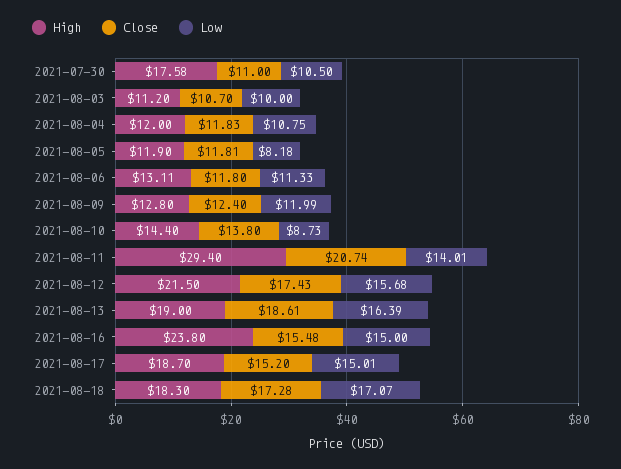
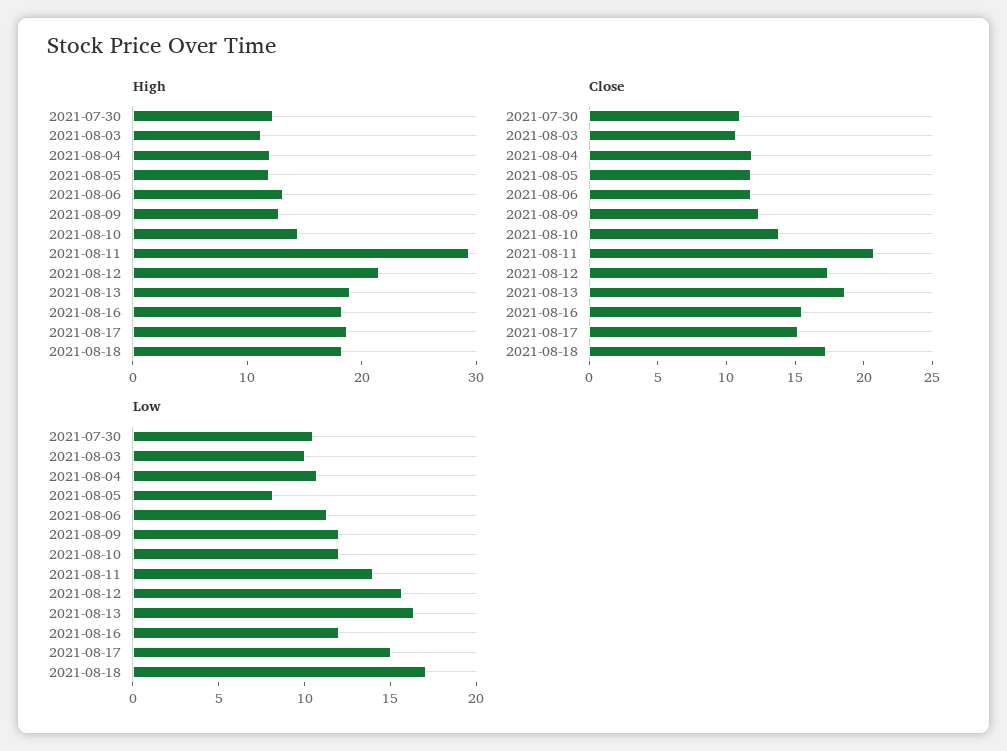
High, 2021-07-30: 17.58 -> 12
Low, 2021-08-10: 8.73 -> 12
High, 2021-08-16: 23.8 -> 18
Low, 2021-08-16: 15 -> 12

